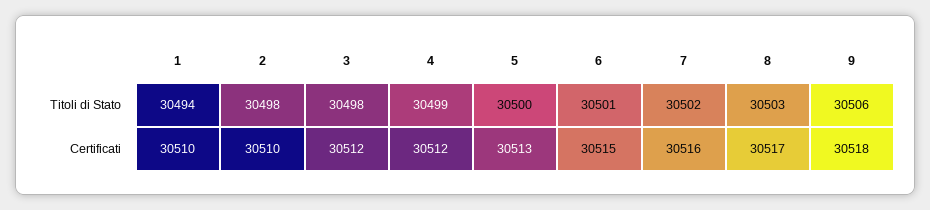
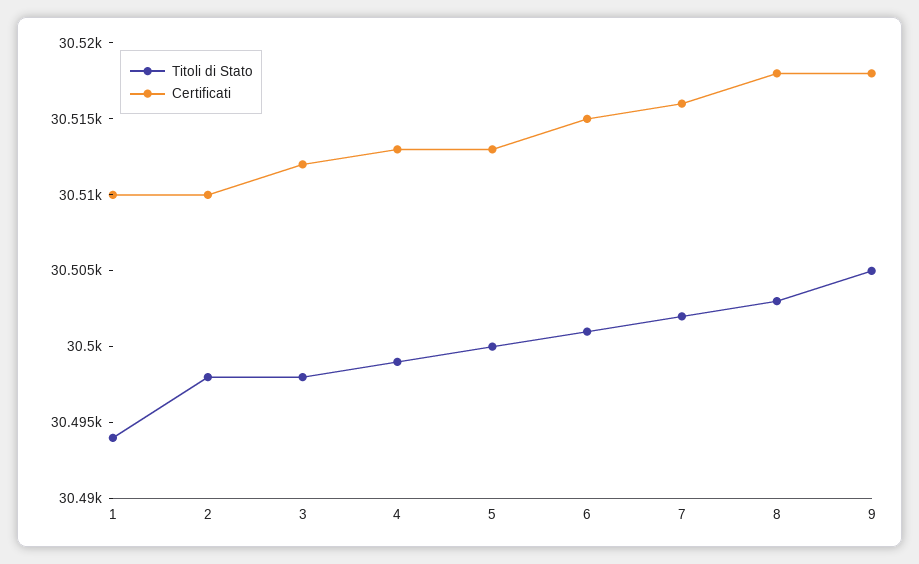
Titoli di Stato, 9: 30506 -> 30505
Certificati, 4: 30512 -> 30513
Certificati, 8: 30517 -> 30518

